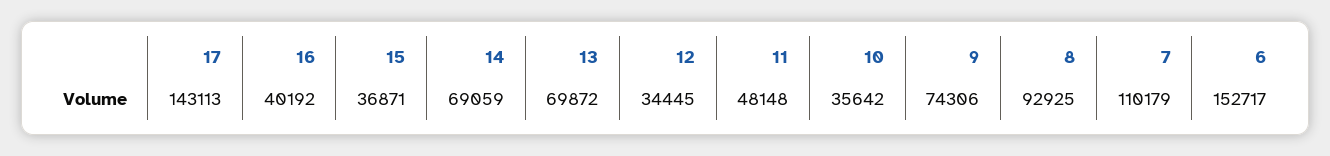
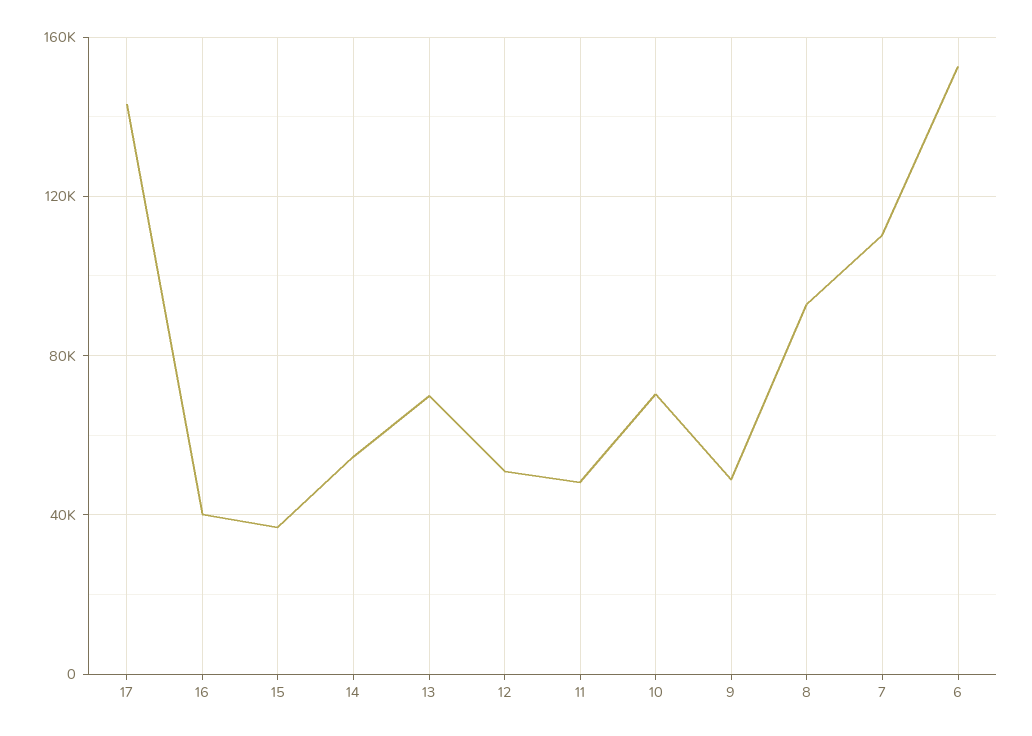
14: 69059 -> 55000
12: 34445 -> 50000
10: 35642 -> 70000
9: 74306 -> 50000

